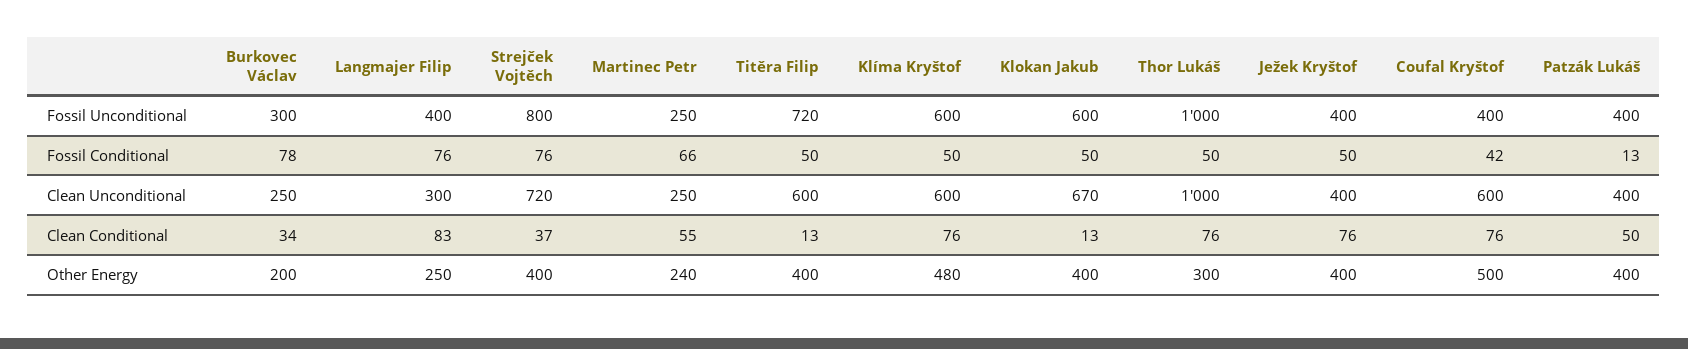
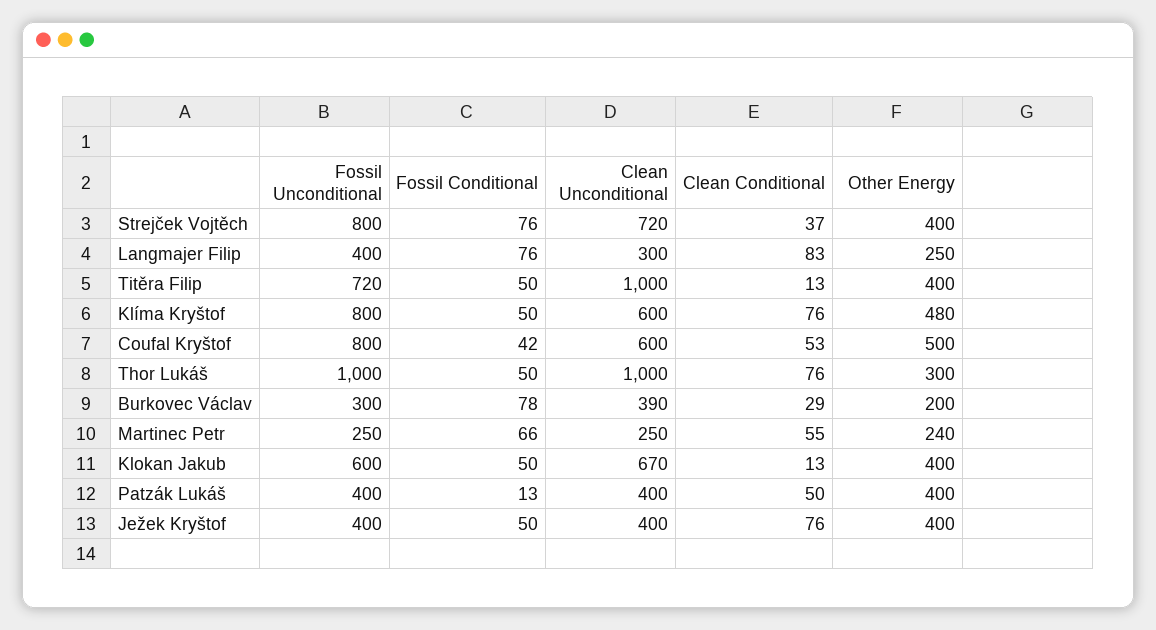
Klíma Kryštof, Fossil Unconditional: 600 -> 800
Coufal Kryštof, Fossil Unconditional: 400 -> 800
Burkovec Václav, Clean Unconditional: 250 -> 390
Titěra Filip, Clean Unconditional: 600 -> 1000
Burkovec Václav, Clean Conditional: 34 -> 29
Coufal Kryštof, Clean Conditional: 76 -> 53

